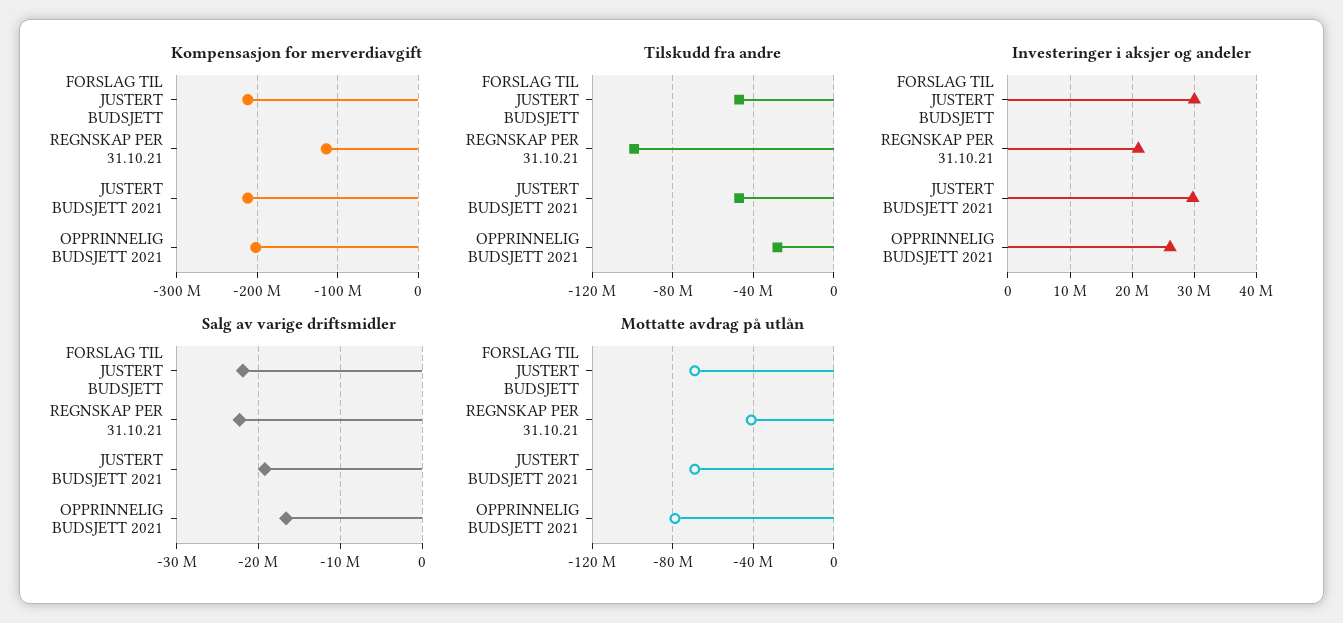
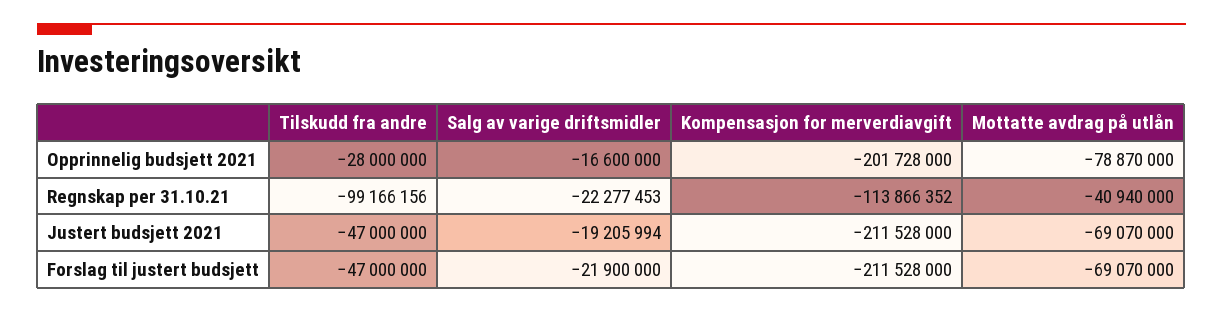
Investeringer i aksjer og andeler, FORSLAG TIL JUSTERT BUDSJETT: 30000000 -> none
Investeringer i aksjer og andeler, REGNSKAP PER 31.10.21: 21000000 -> none
Investeringer i aksjer og andeler, JUSTERT BUDSJETT 2021: 30000000 -> none
Investeringer i aksjer og andeler, OPPRINNELIG BUDSJETT 2021: 26000000 -> none

